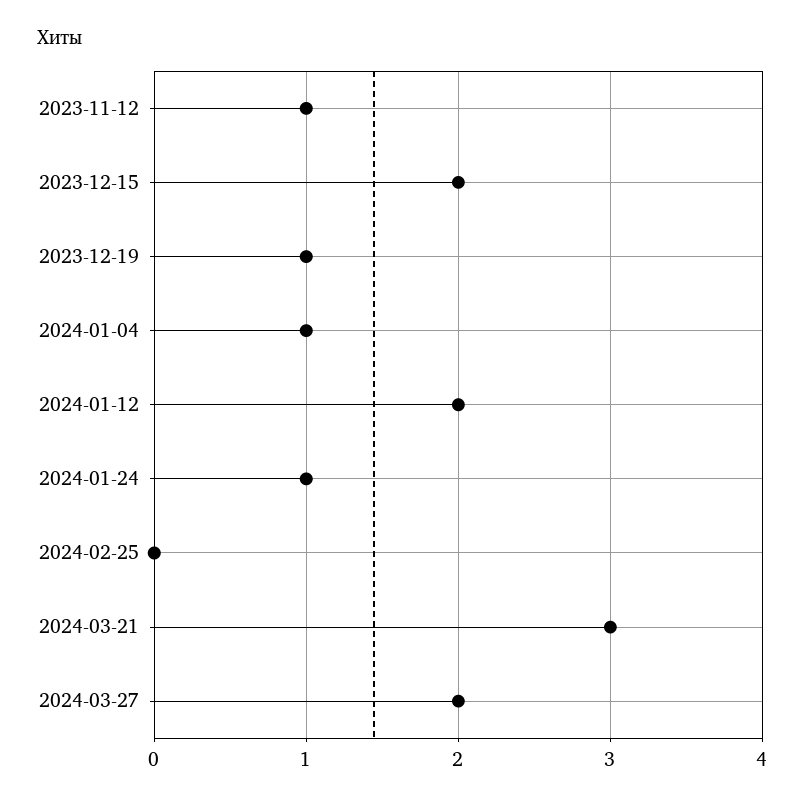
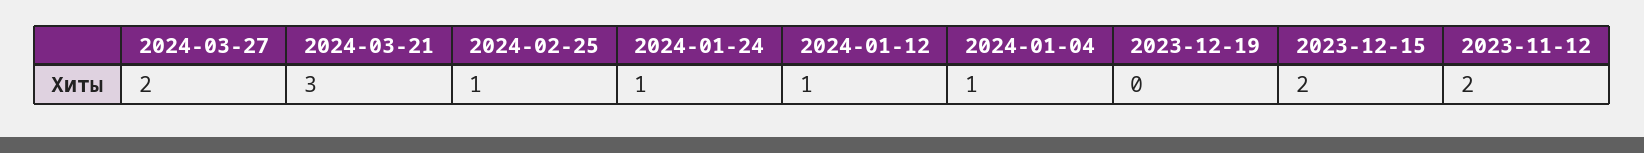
2023-11-12: 1 -> 2
2023-12-19: 1 -> 0
2024-01-12: 2 -> 1
2024-02-25: 0 -> 1

